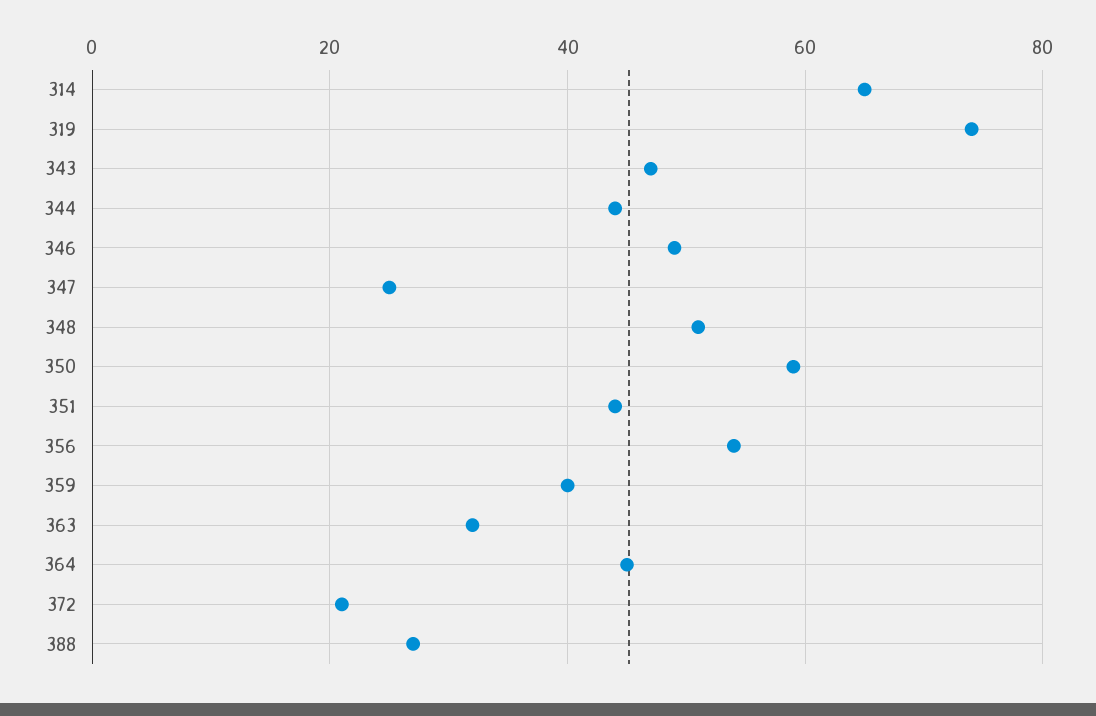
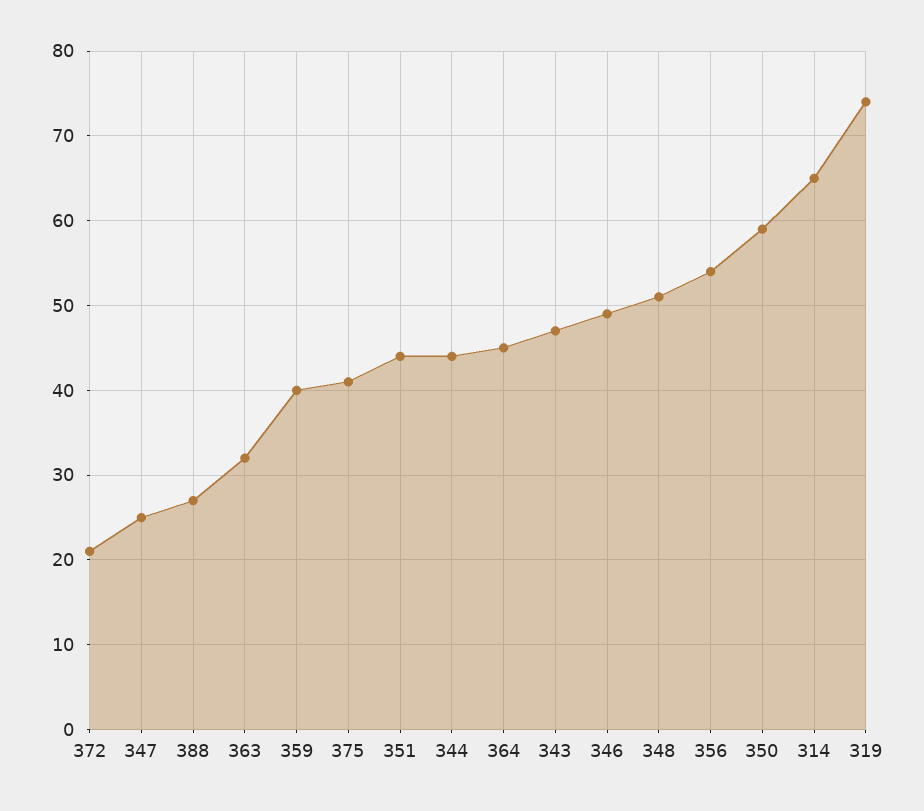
375: none -> 41

